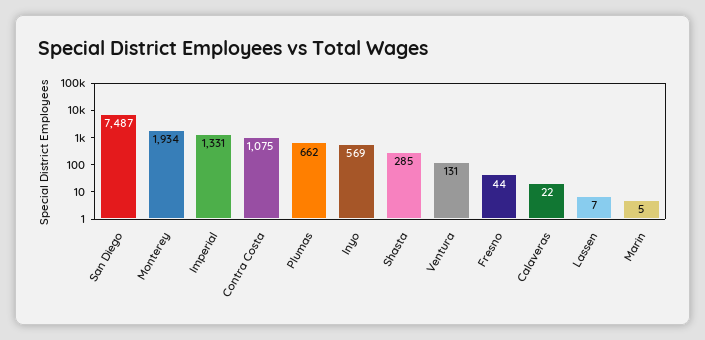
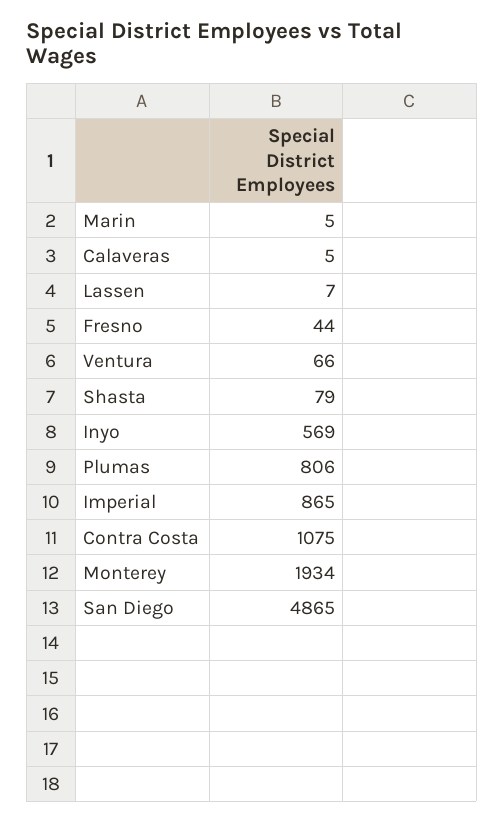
San Diego: 7487 -> 4865
Imperial: 1331 -> 865
Plumas: 662 -> 806
Shasta: 285 -> 79
Ventura: 131 -> 66
Calaveras: 22 -> 5

